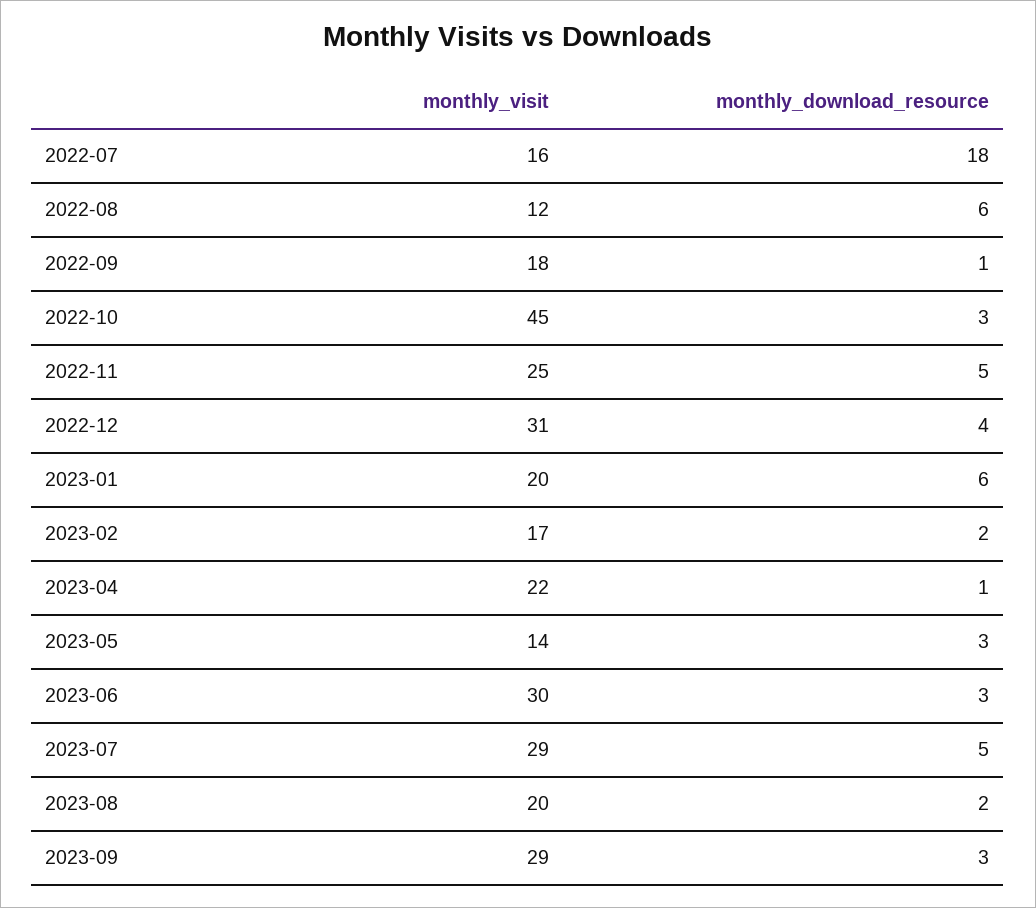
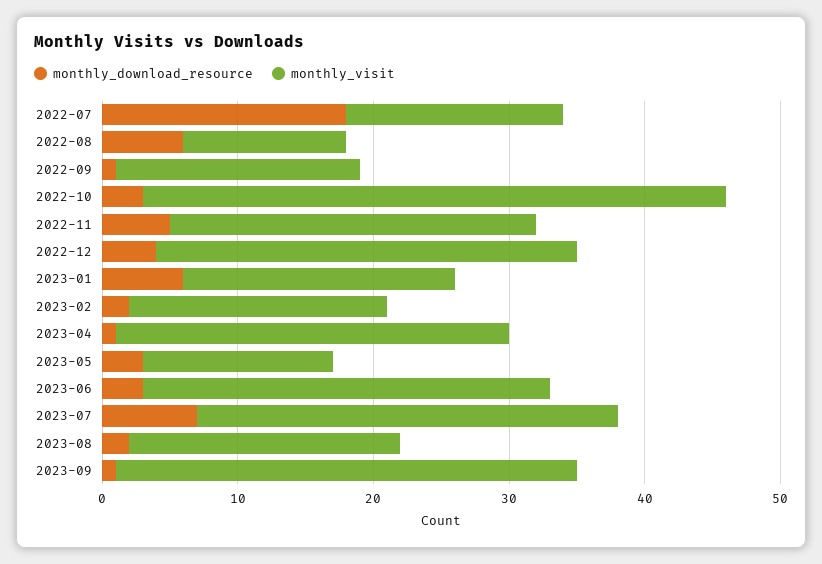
monthly_visit, 2022-10: 45 -> 43
monthly_visit, 2022-11: 25 -> 27
monthly_visit, 2023-02: 17 -> 19
monthly_visit, 2023-04: 22 -> 29
monthly_visit, 2023-07: 29 -> 31
monthly_download_resource, 2023-07: 5 -> 7
monthly_visit, 2023-09: 29 -> 34
monthly_download_resource, 2023-09: 3 -> 1

